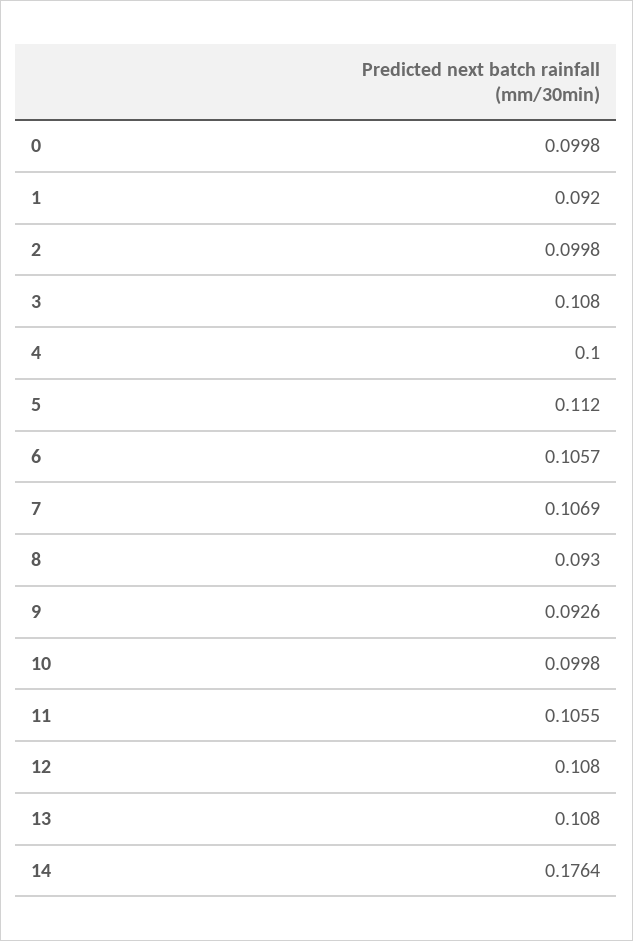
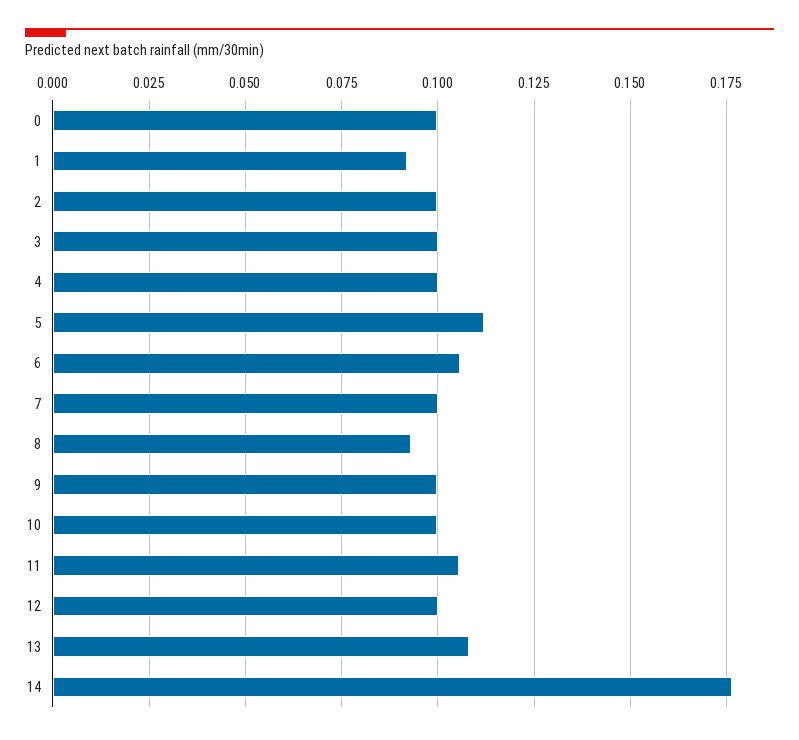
3: 0.108 -> 0.1
7: 0.1069 -> 0.1
9: 0.0926 -> 0.1
12: 0.108 -> 0.1

